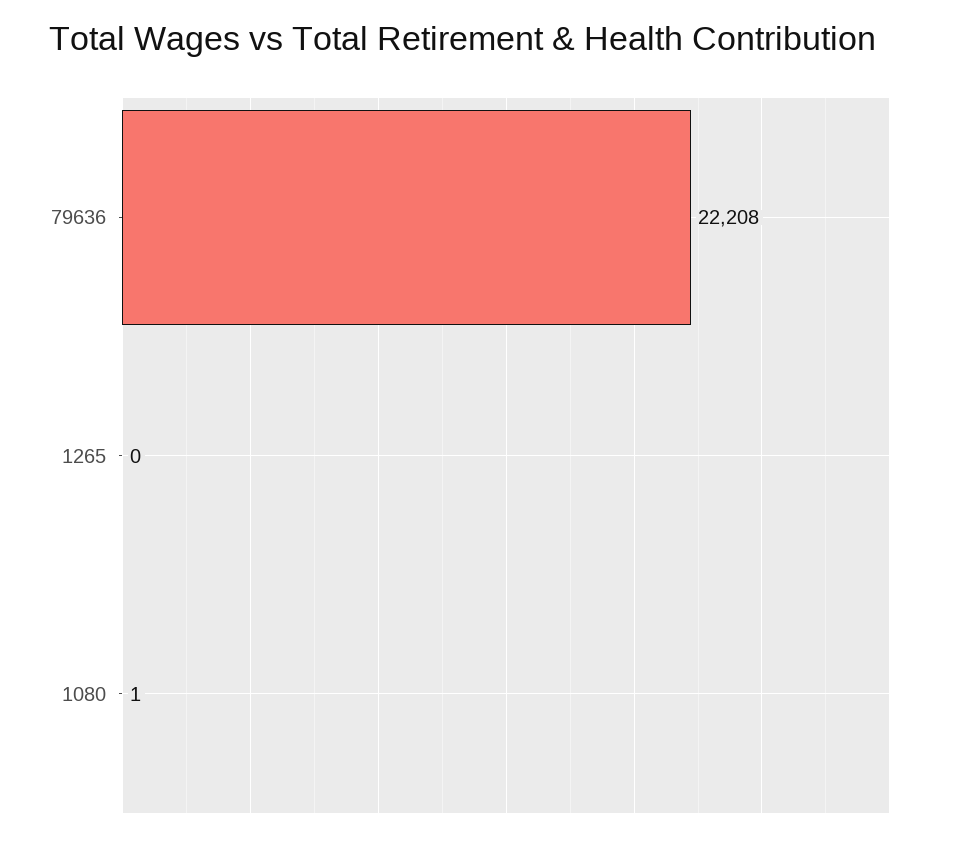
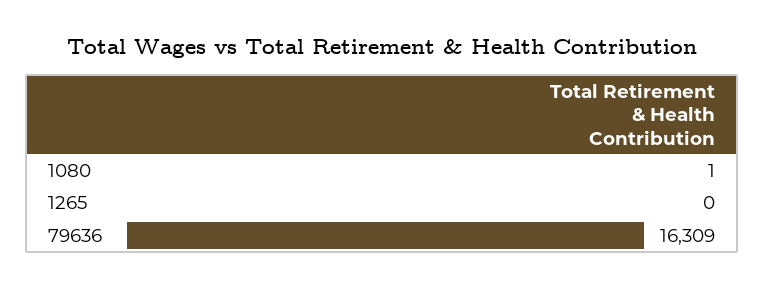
79636: 22208 -> 16309

